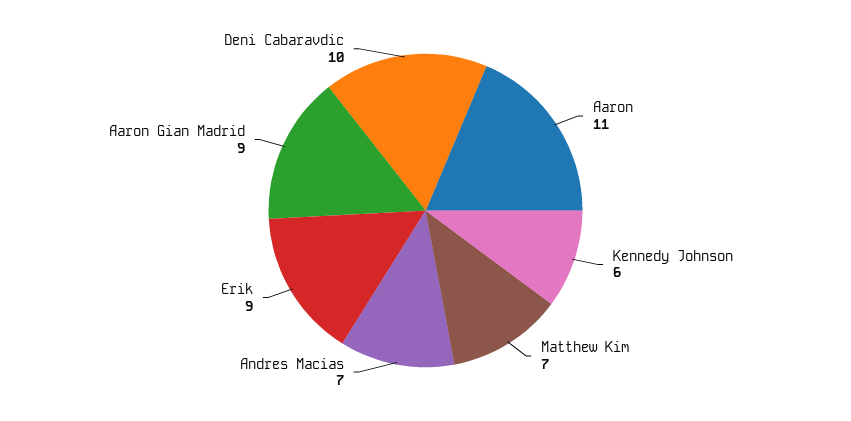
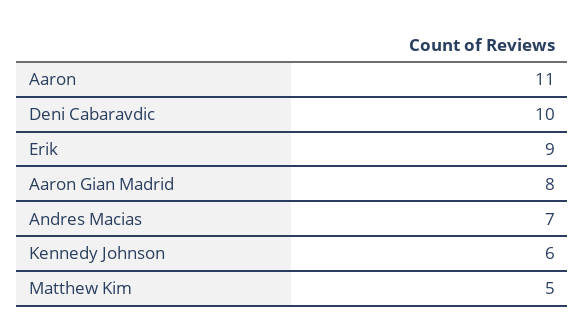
Matthew Kim: 7 -> 5
Aaron Gian Madrid: 9 -> 8

